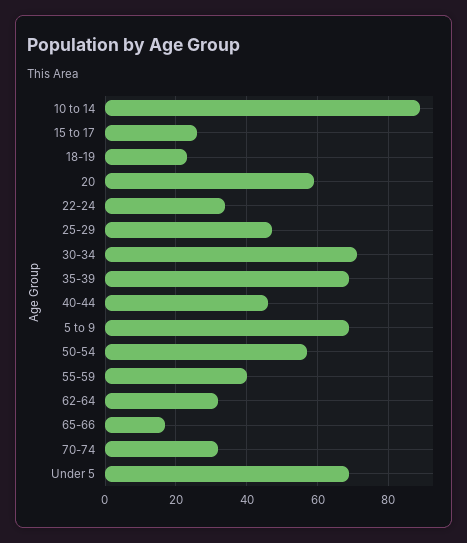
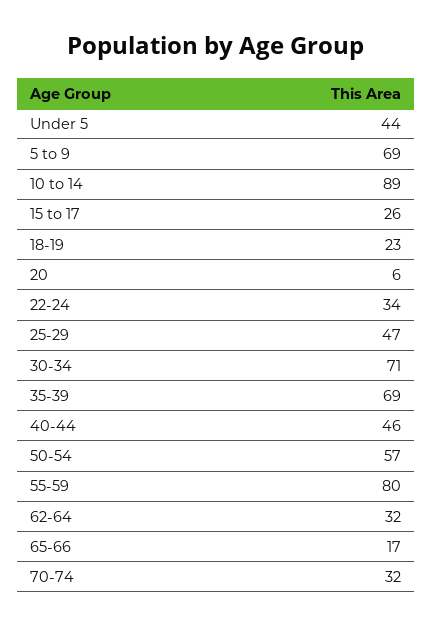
20: 60 -> 6
55-59: 40 -> 80
Under 5: 70 -> 44

